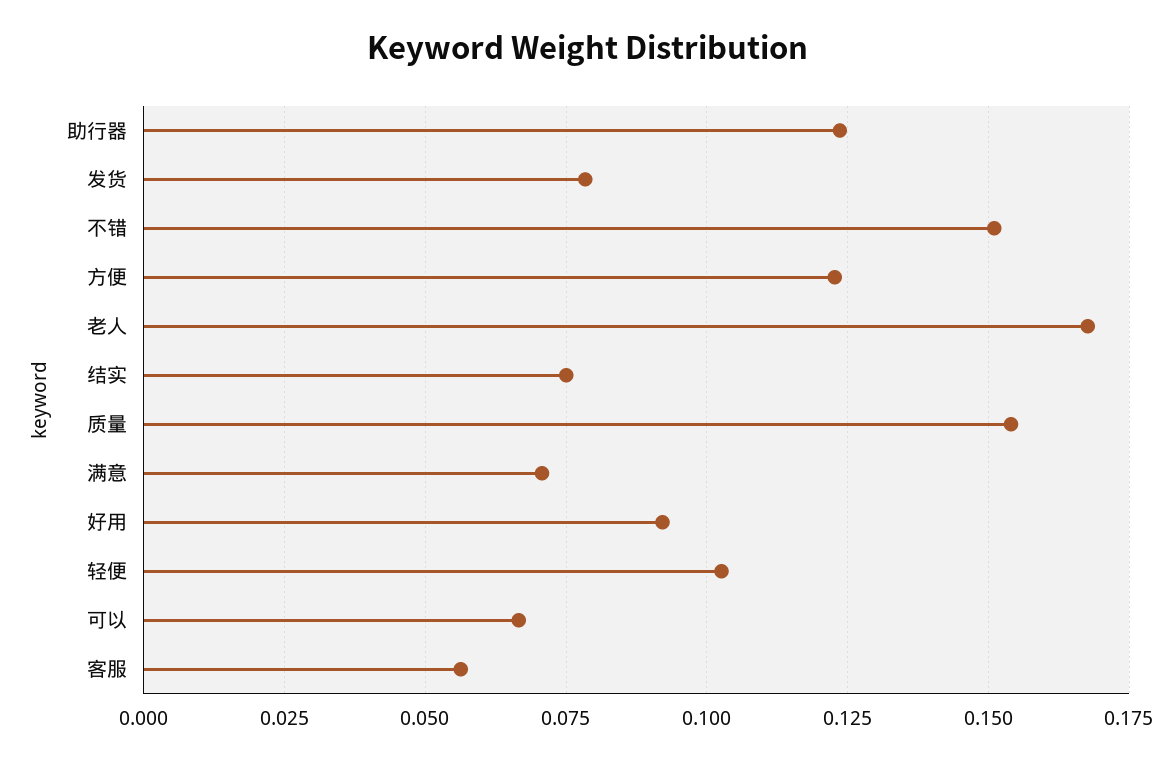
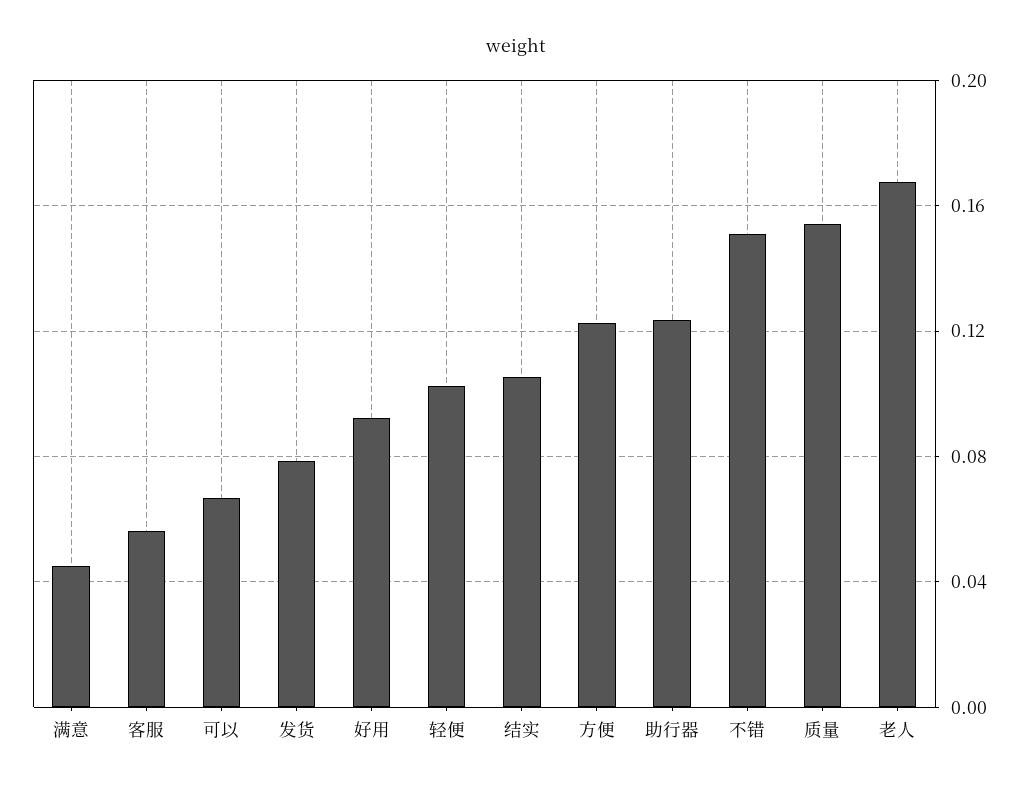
结实: 0.075 -> 0.105
满意: 0.07 -> 0.045

